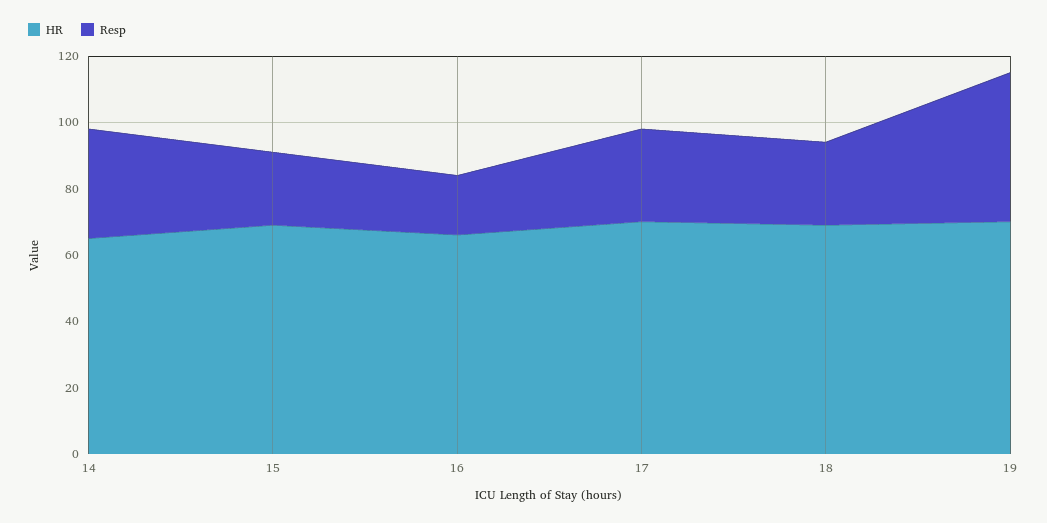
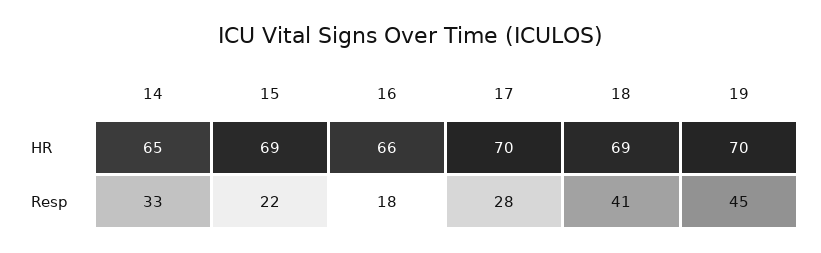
Resp, 18: 25 -> 41

